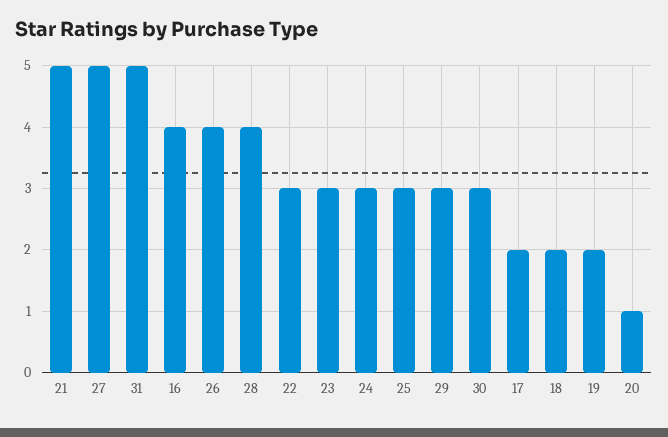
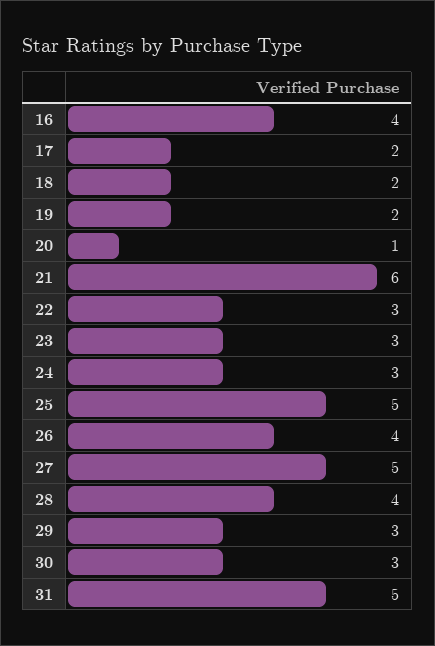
21: 5 -> 6
25: 3 -> 5

